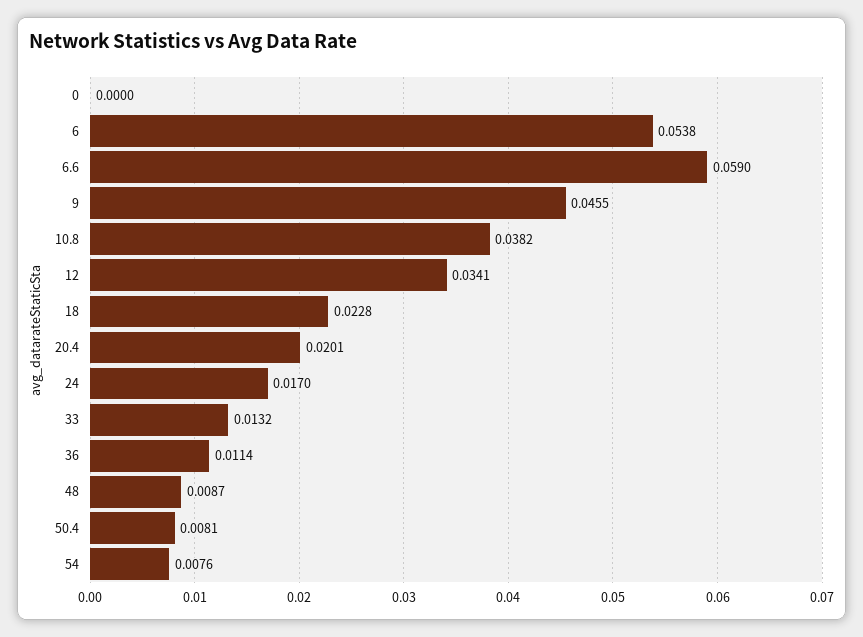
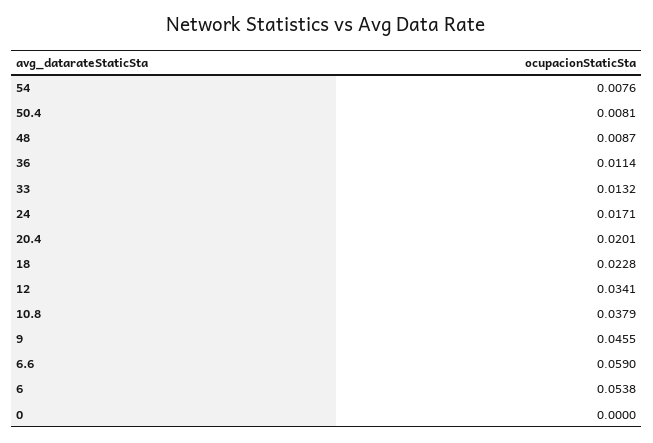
10.8: 0.0382 -> 0.0379
24: 0.017 -> 0.0171

